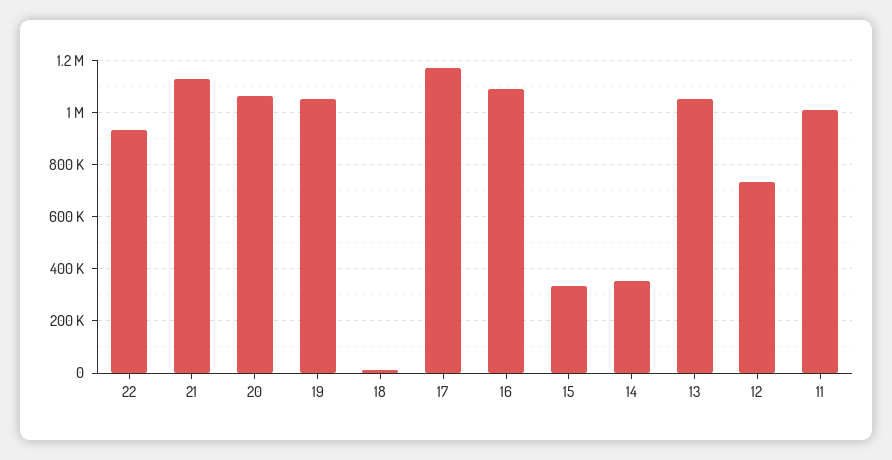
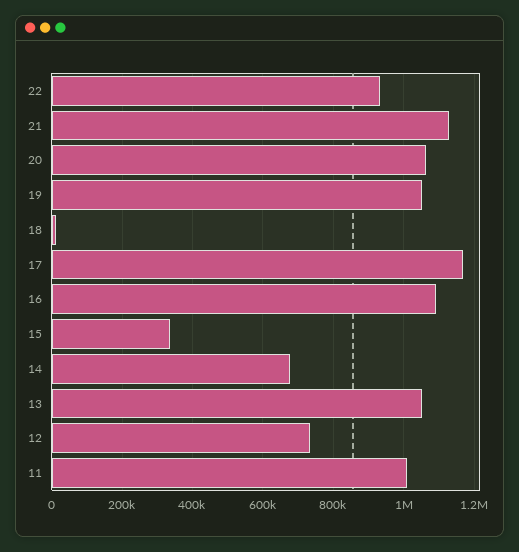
14: 350000 -> 680000

